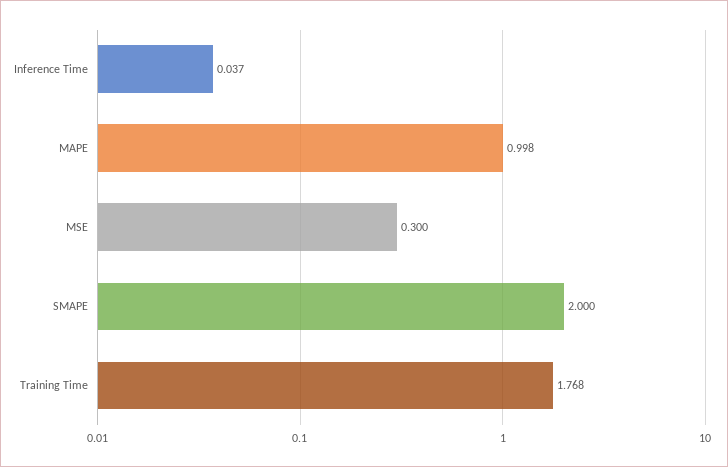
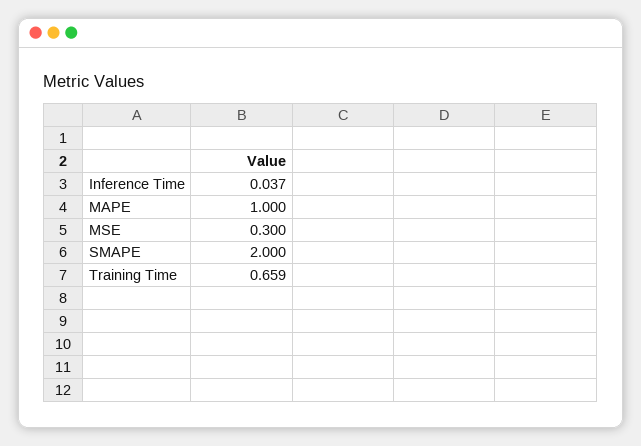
MAPE: 0.998 -> 1
Training Time: 1.768 -> 0.659

